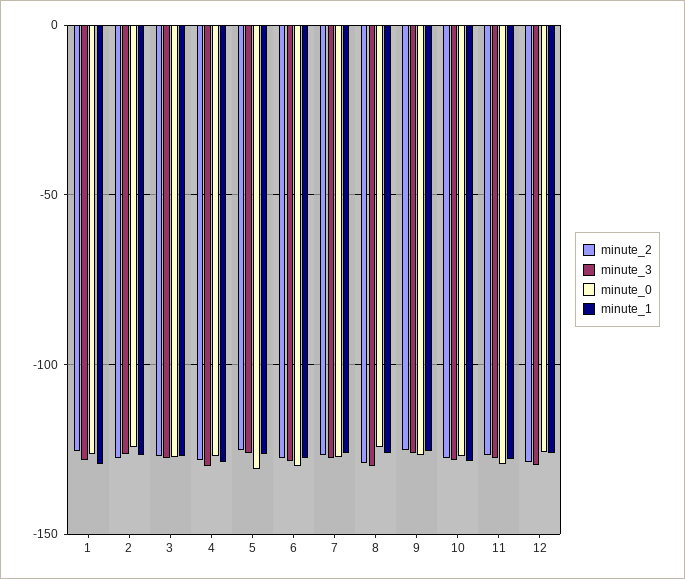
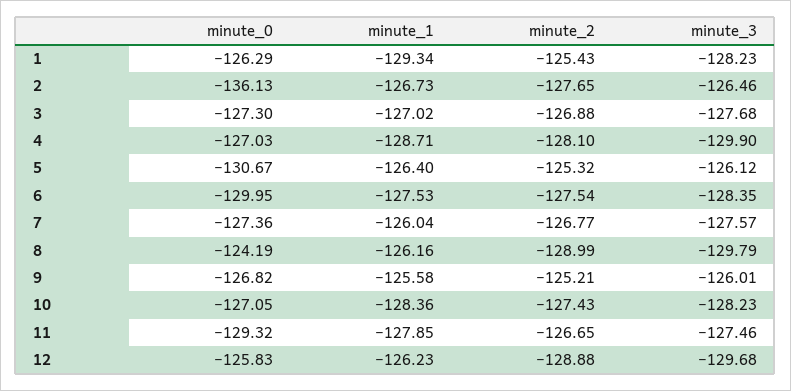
minute_0, 2: -125 -> -136.13

